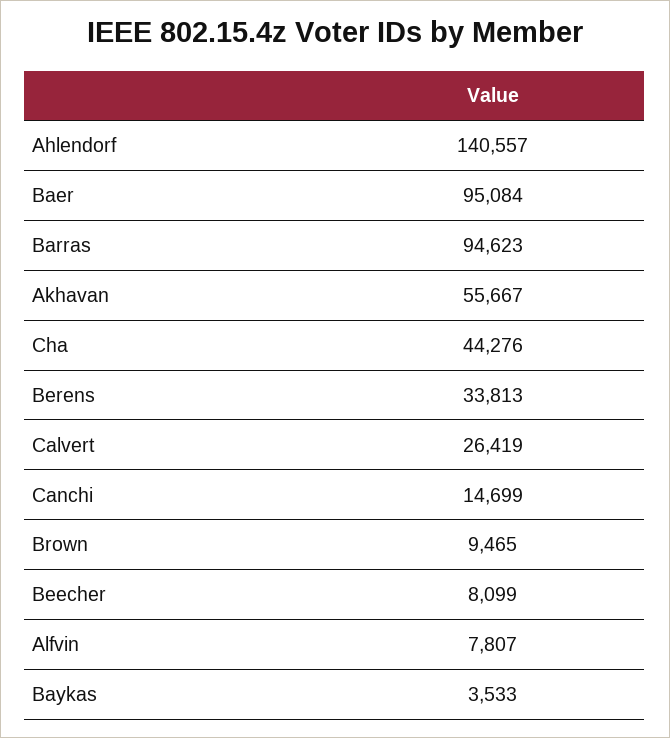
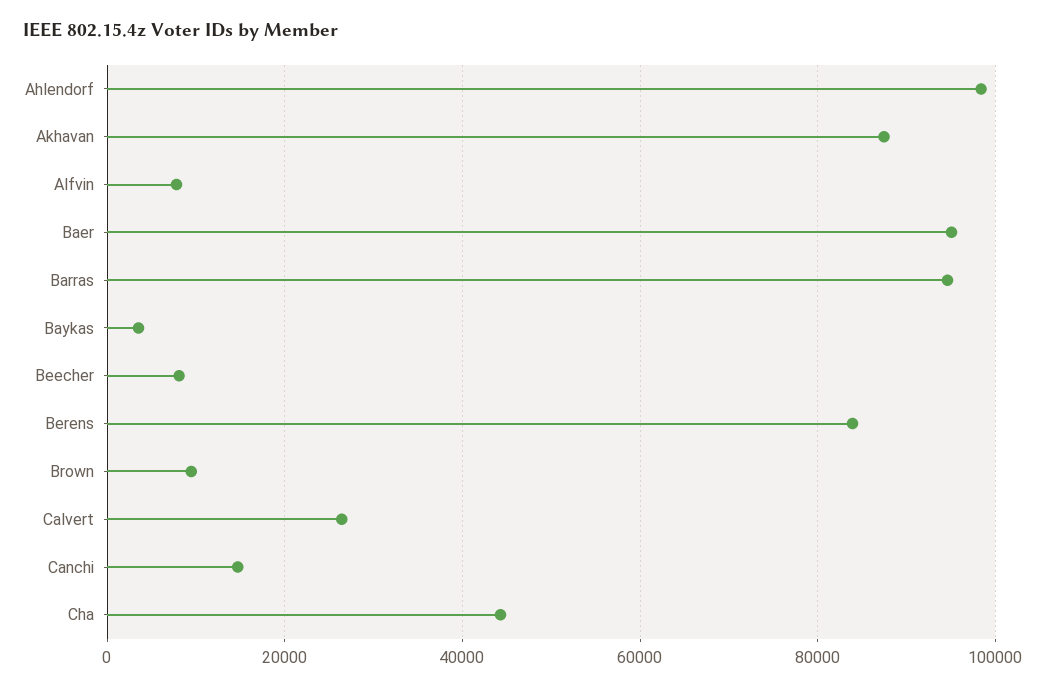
Ahlendorf: 140557 -> 98000
Akhavan: 55667 -> 88000
Berens: 33813 -> 84000

